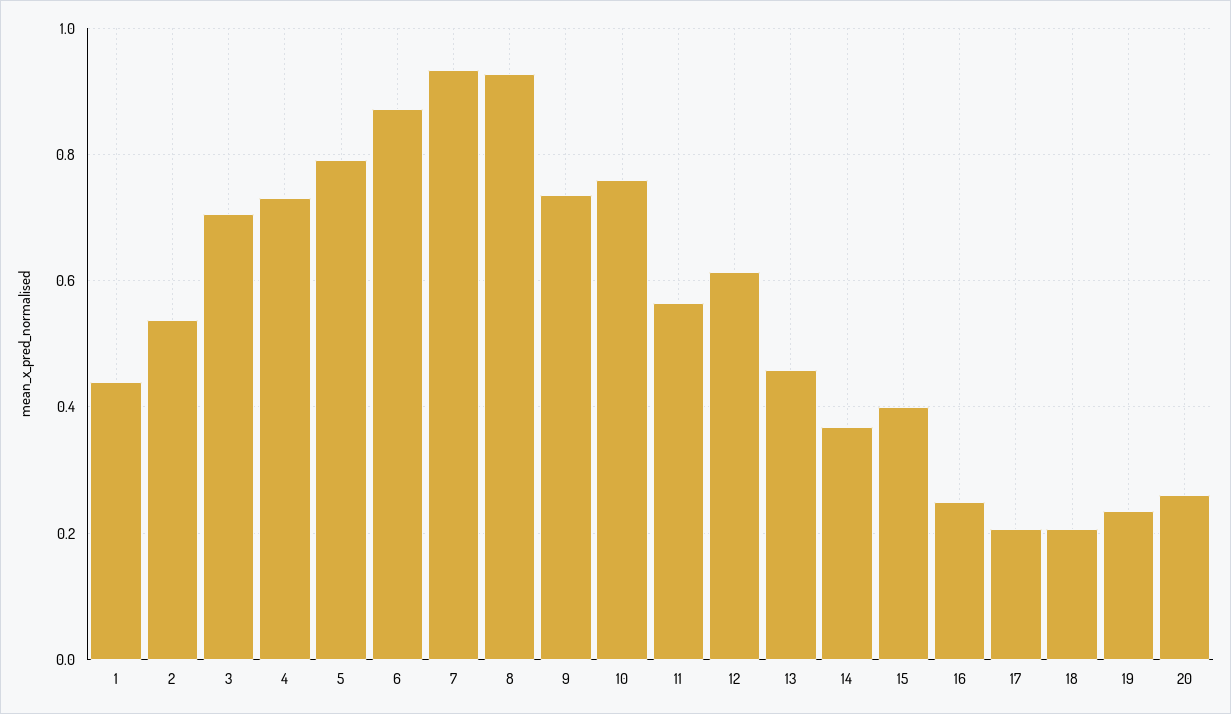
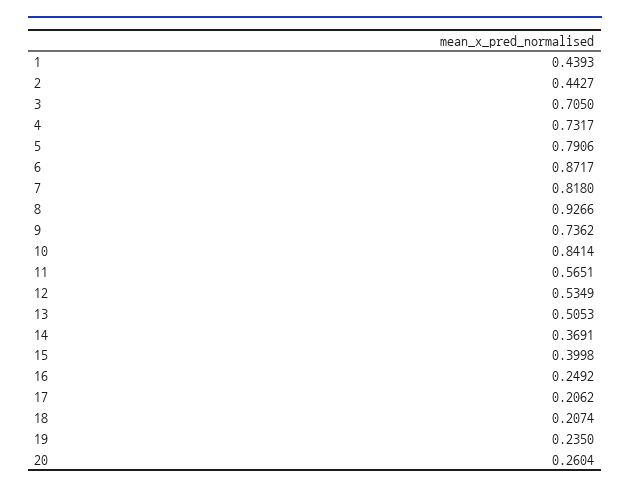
2: 0.54 -> 0.4427
7: 0.94 -> 0.818
10: 0.76 -> 0.8414
12: 0.62 -> 0.5349
13: 0.46 -> 0.5053

